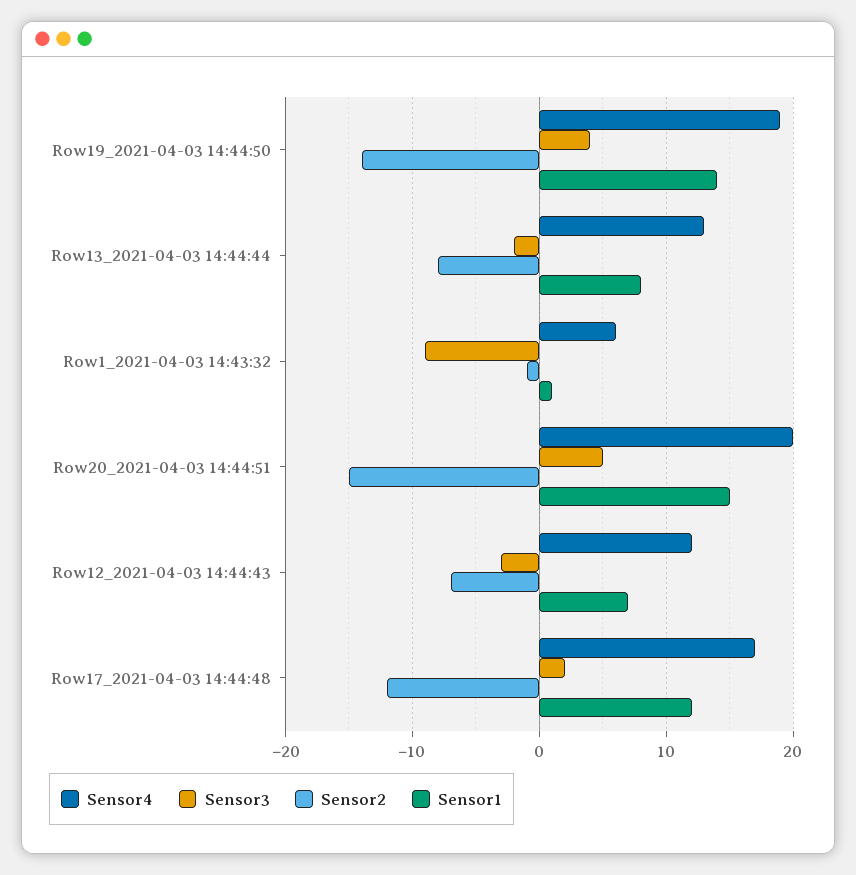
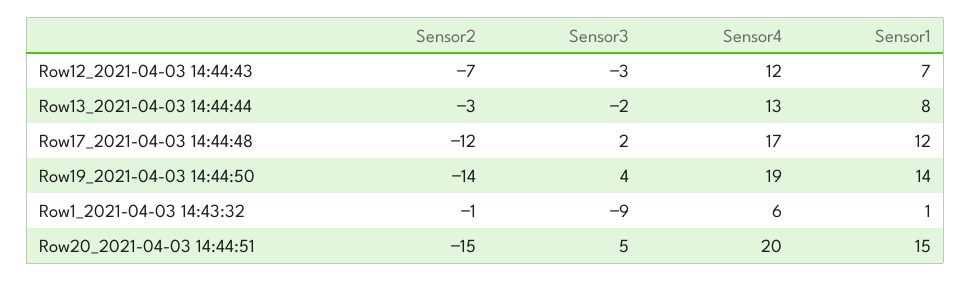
Sensor2, Row13_2021-04-03 14:44:44: -8 -> -3

